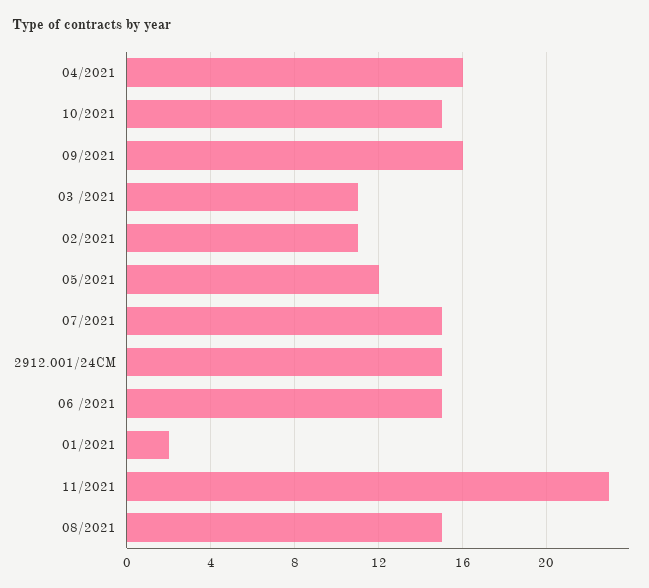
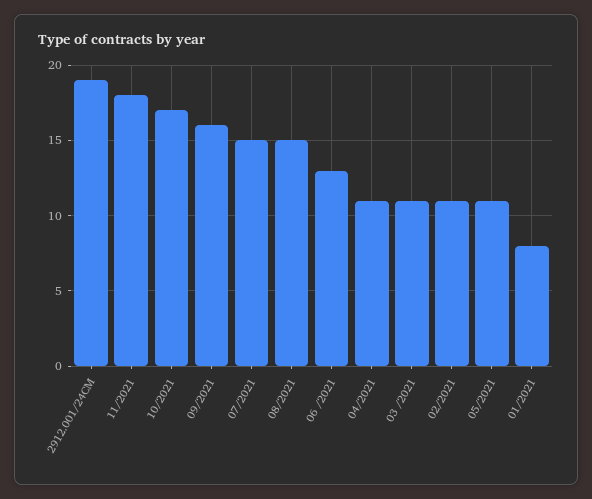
04/2021: 16 -> 11
10/2021: 15 -> 17
05/2021: 12 -> 11
2912.001/24CM: 15 -> 19
06 /2021: 15 -> 13
01/2021: 2 -> 8
11/2021: 23 -> 18

